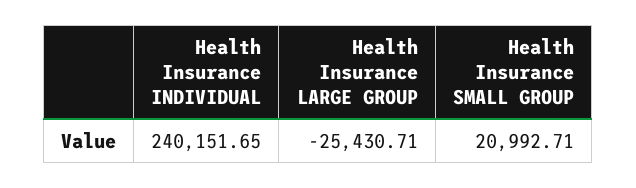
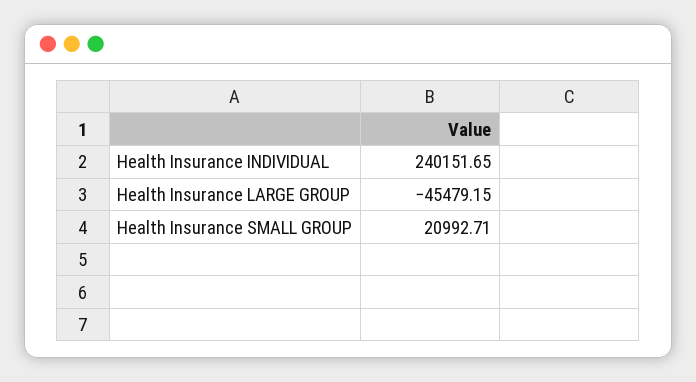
Health Insurance LARGE GROUP: -25430.71 -> -45479.15

